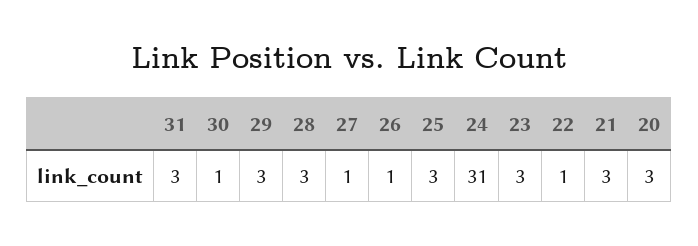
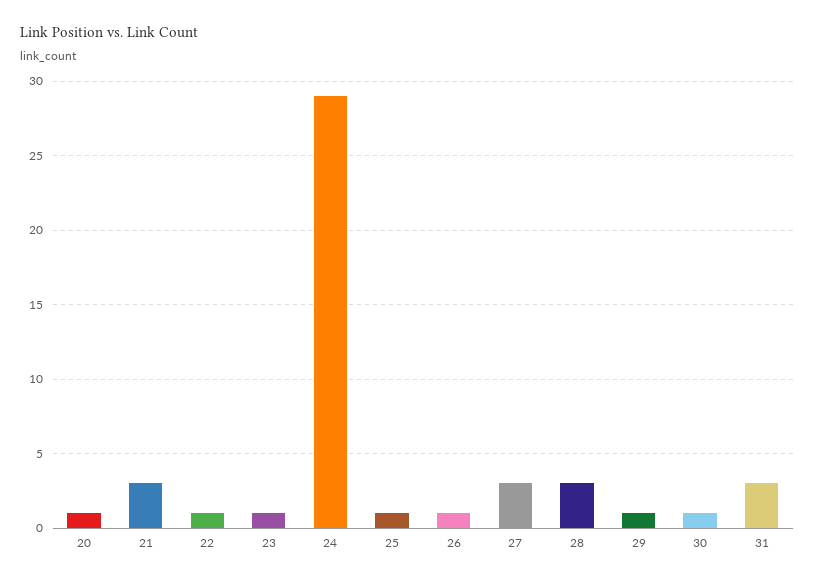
29: 3 -> 1
27: 1 -> 3
25: 3 -> 1
24: 31 -> 29
23: 3 -> 1
20: 3 -> 1

